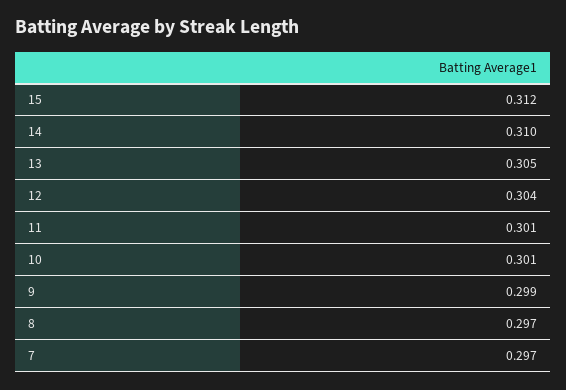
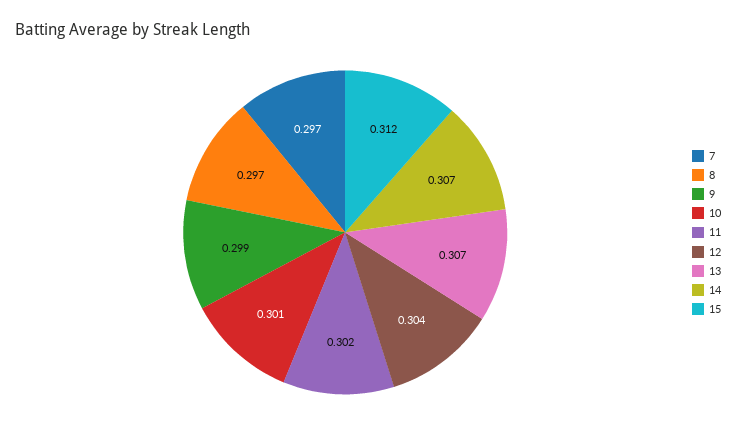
14: 0.31 -> 0.307
13: 0.305 -> 0.307
11: 0.301 -> 0.302

